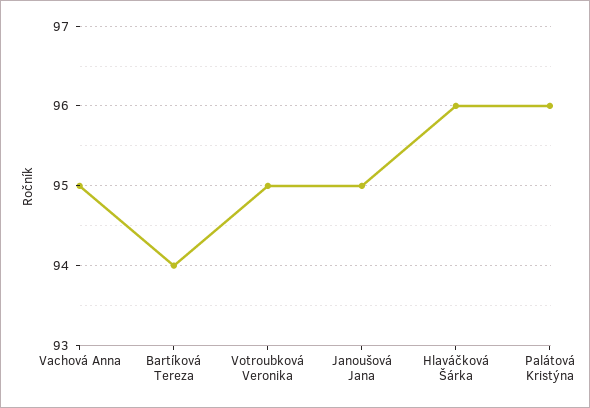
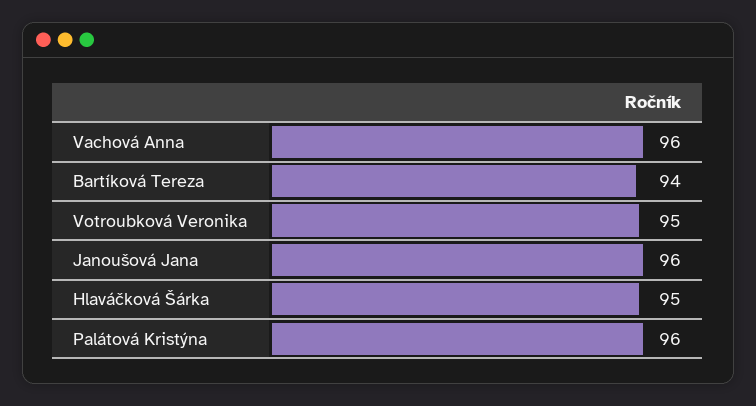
Vachová Anna: 95 -> 96
Janoušová Jana: 95 -> 96
Hlaváčková Šárka: 96 -> 95

